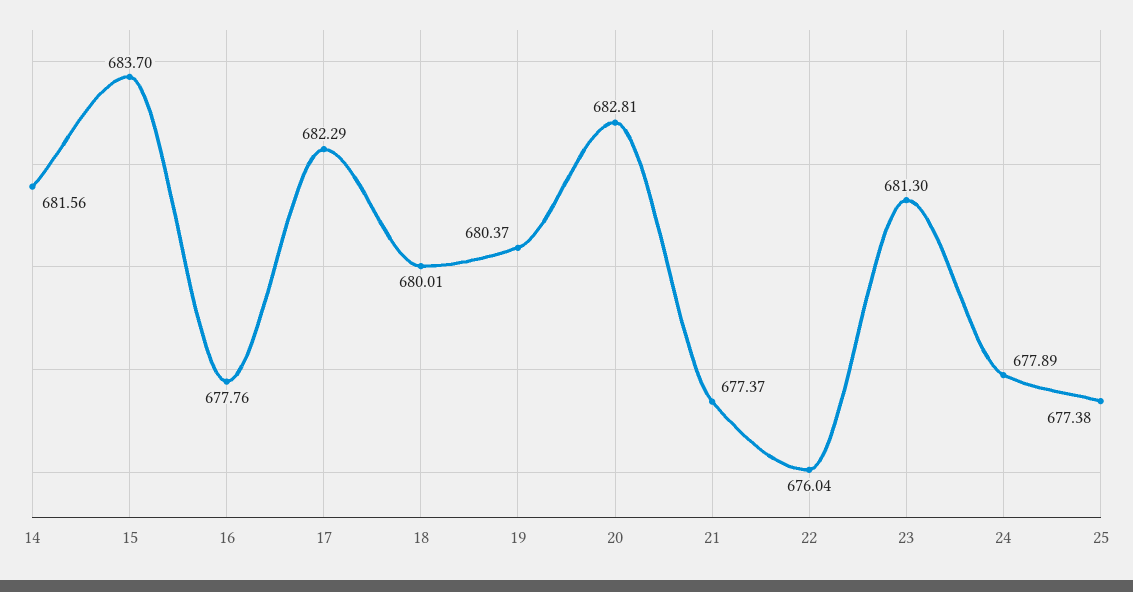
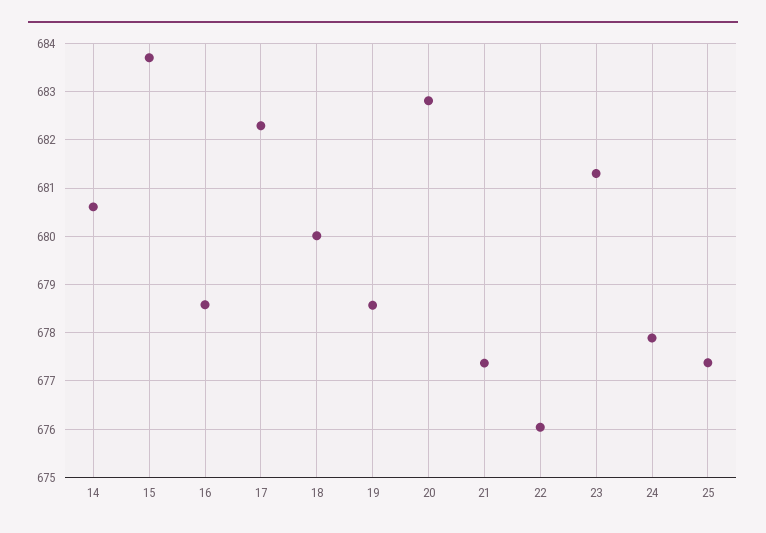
14: 681.56 -> 680.6
16: 677.76 -> 678.6
19: 680.37 -> 678.6

